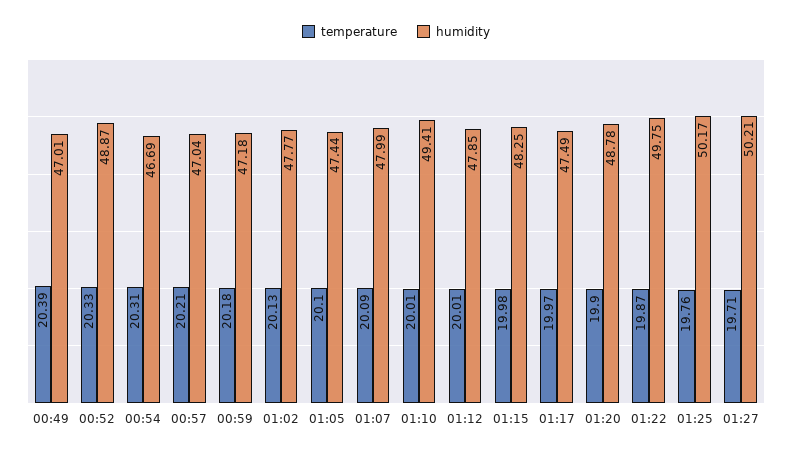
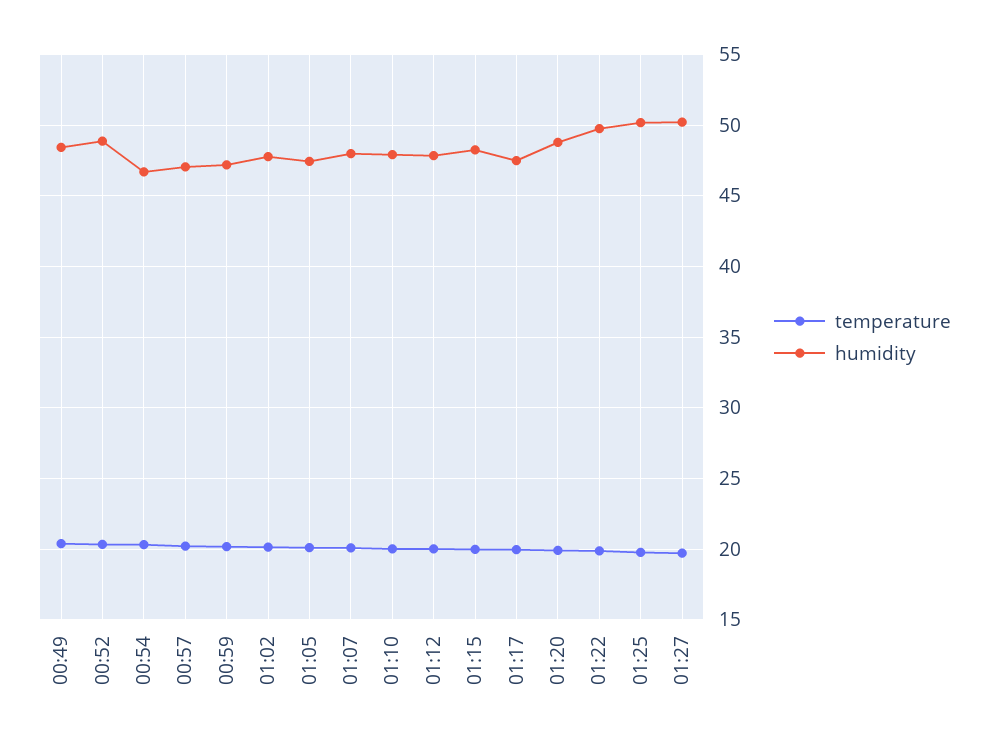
humidity, 00:49: 47.01 -> 48.5
humidity, 01:10: 49.41 -> 48

